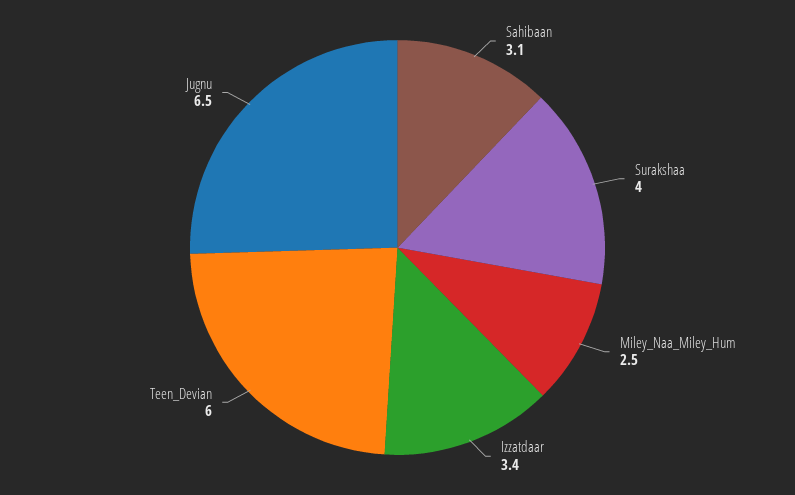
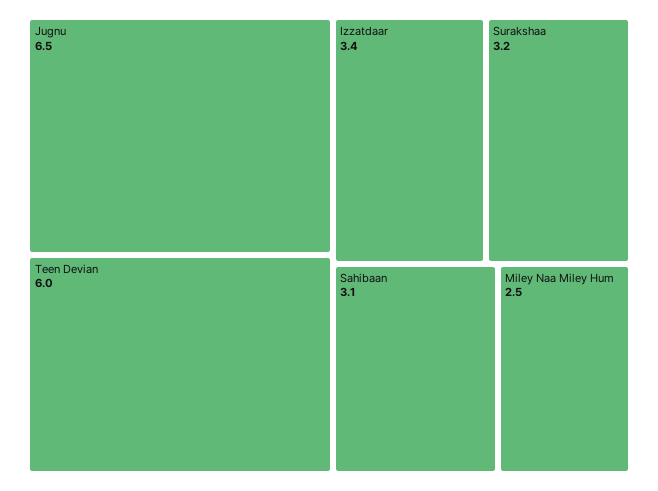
Surakshaa: 4 -> 3.2

